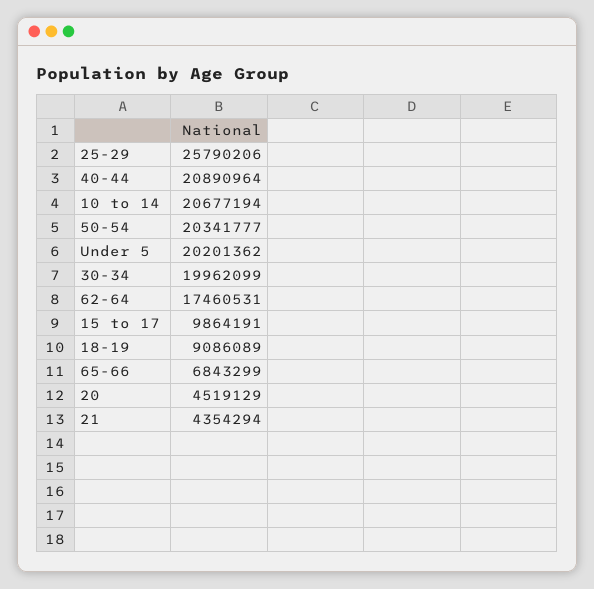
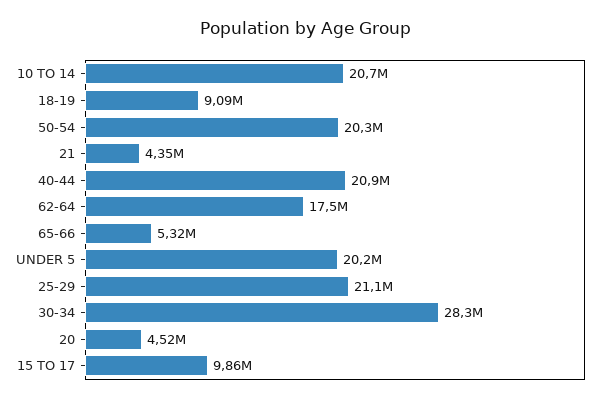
25-29: 25790206 -> 21100000
30-34: 19962099 -> 28300000
65-66: 6843299 -> 5320000

